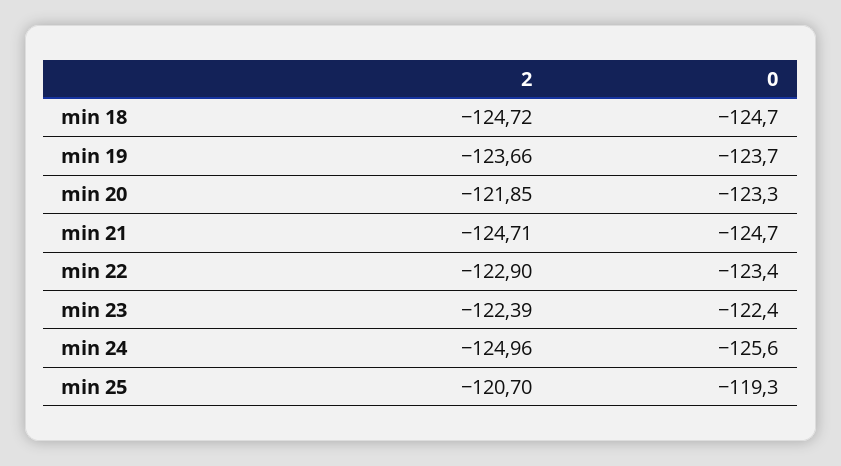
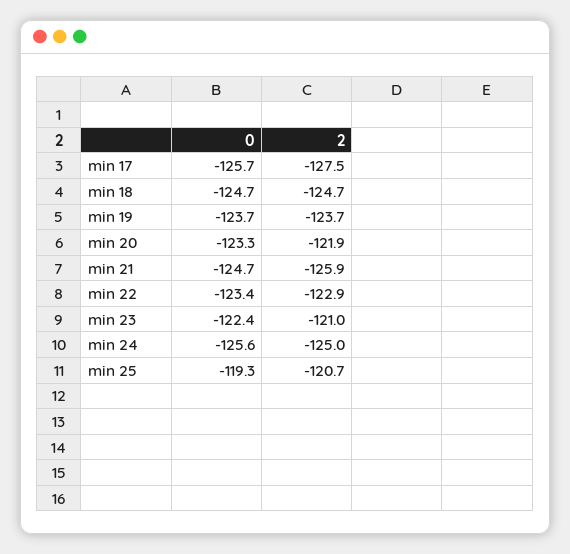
2, min 21: -124.71 -> -125.9
2, min 23: -122.39 -> -121
0, min 17: none -> -125.7
2, min 17: none -> -127.5

